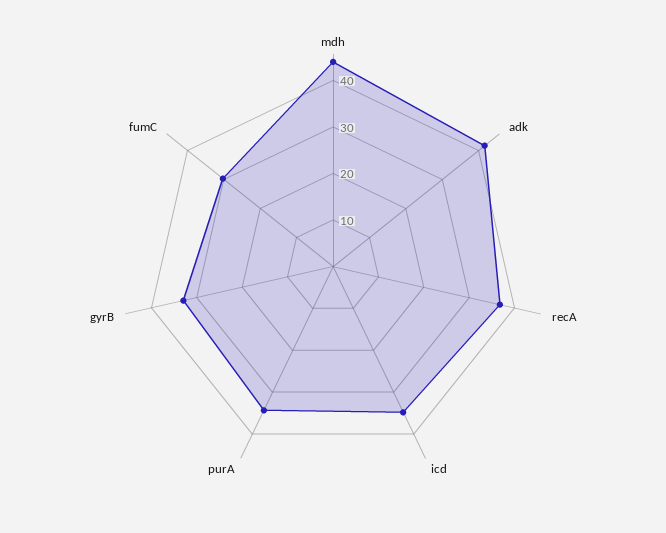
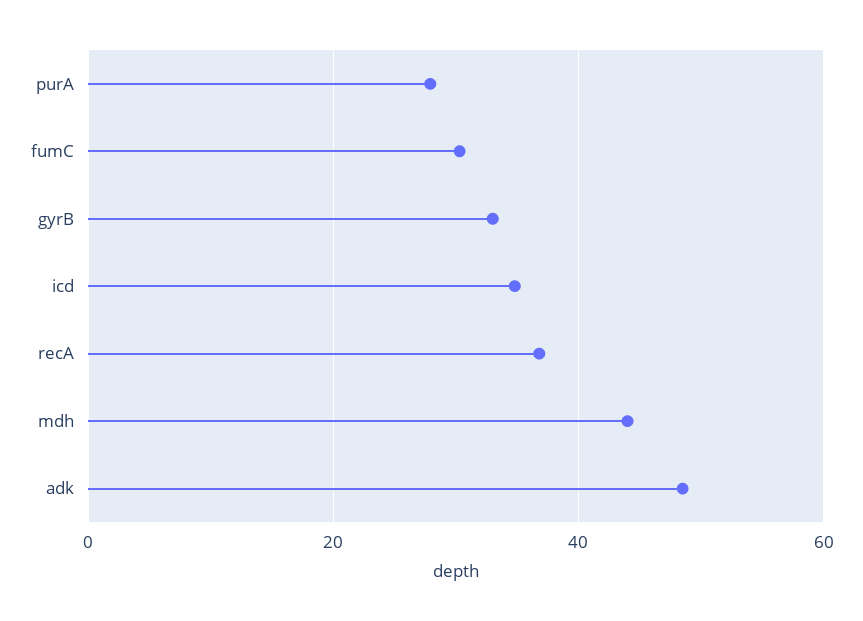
adk: 42 -> 48
purA: 34 -> 28

